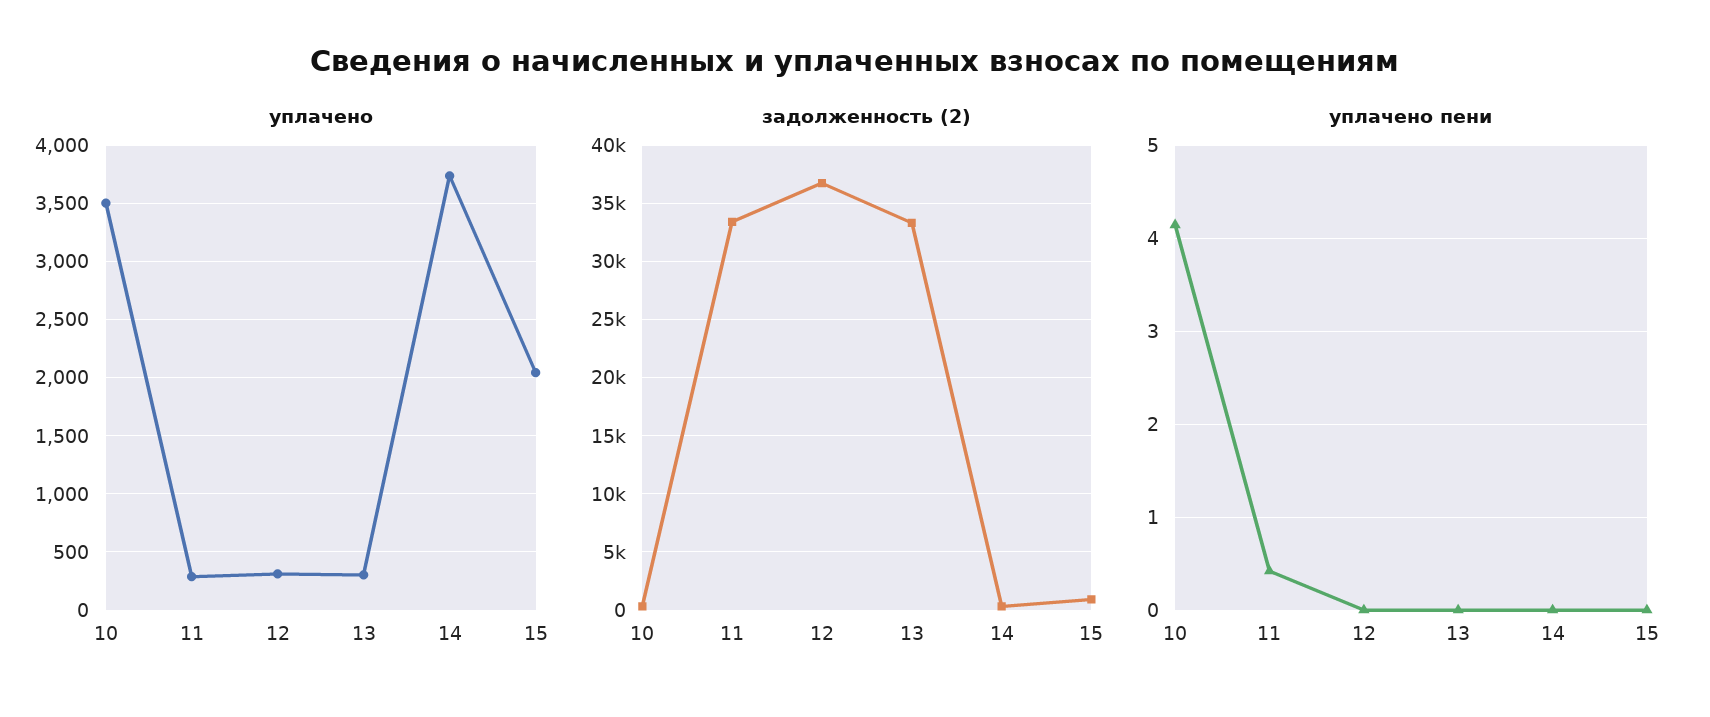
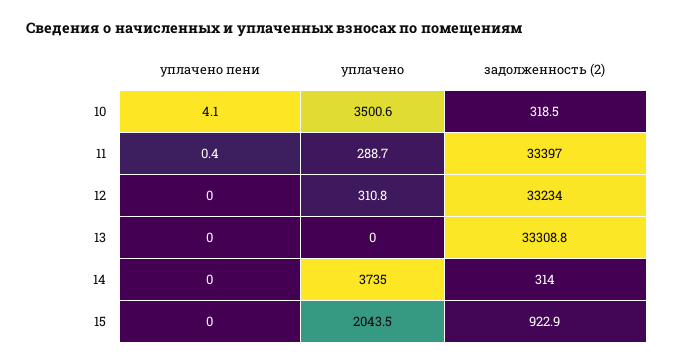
уплачено, 13: 300 -> 0
задолженность (2), 12: 37000 -> 33234

